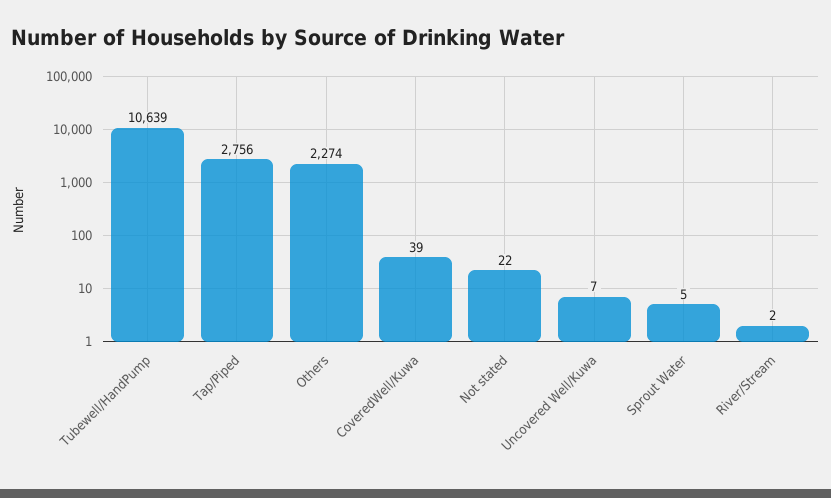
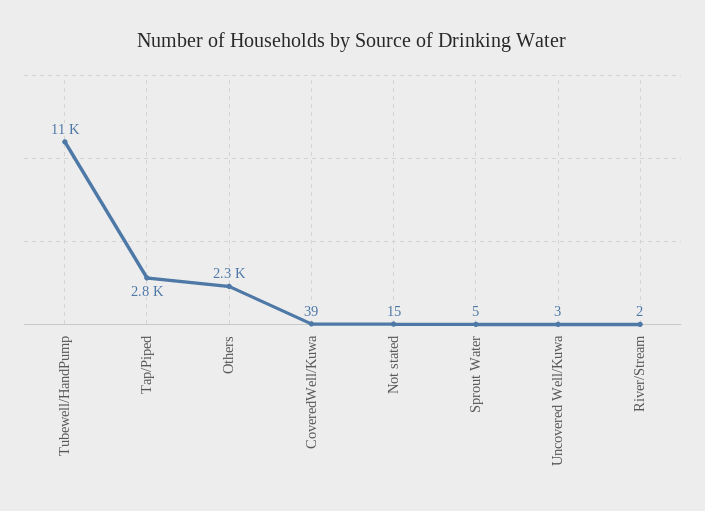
Not stated: 22 -> 15
Uncovered Well/Kuwa: 7 -> 3

